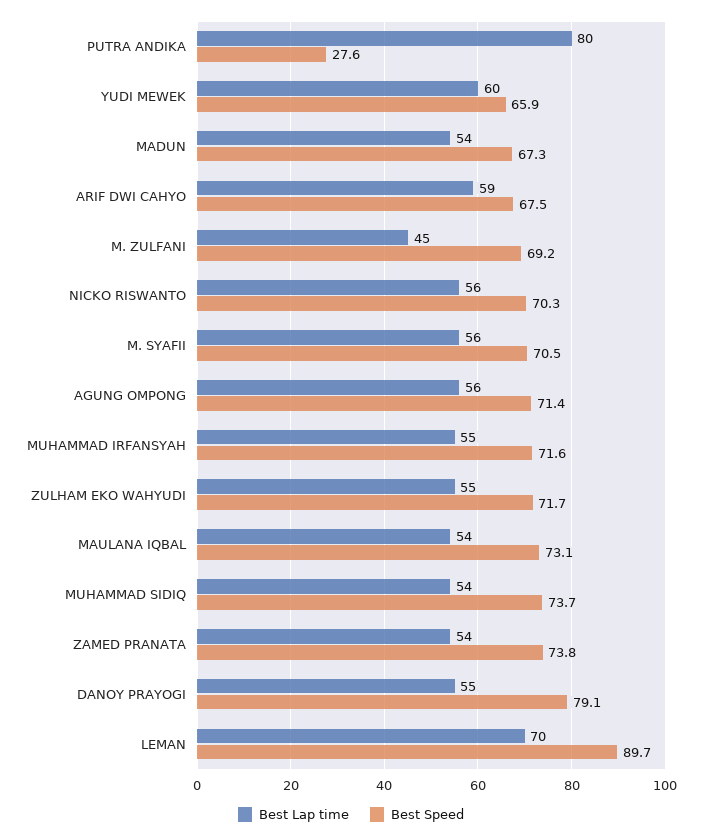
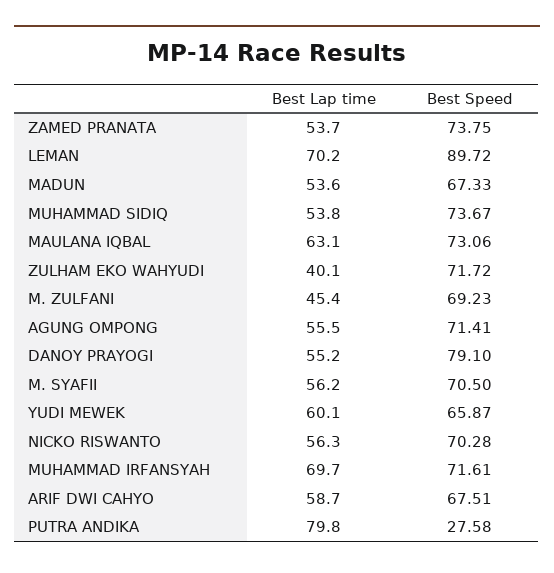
Best Lap time, MUHAMMAD IRFANSYAH: 55 -> 69.7
Best Lap time, ZULHAM EKO WAHYUDI: 55 -> 40.1
Best Lap time, MAULANA IQBAL: 54 -> 63.1

